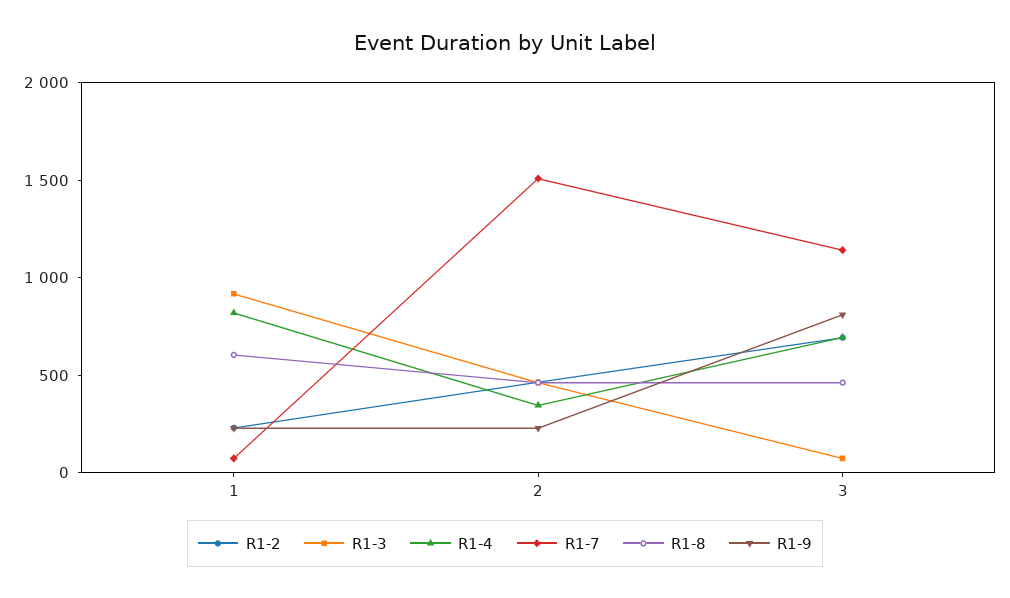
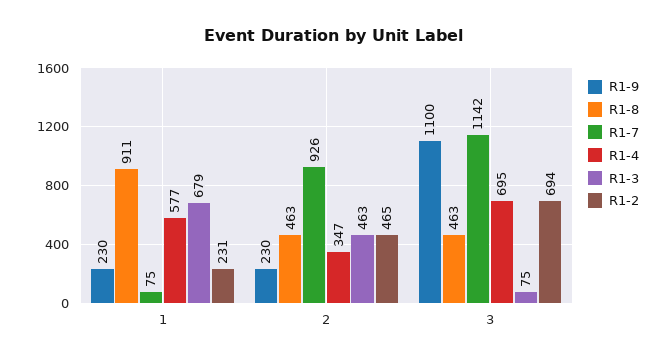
R1-3, 1: 900 -> 679
R1-4, 1: 800 -> 577
R1-8, 1: 600 -> 911
R1-7, 2: 1500 -> 926
R1-9, 3: 800 -> 1100

